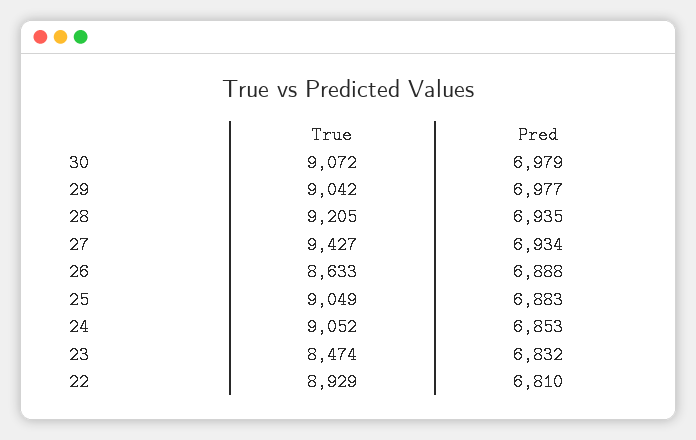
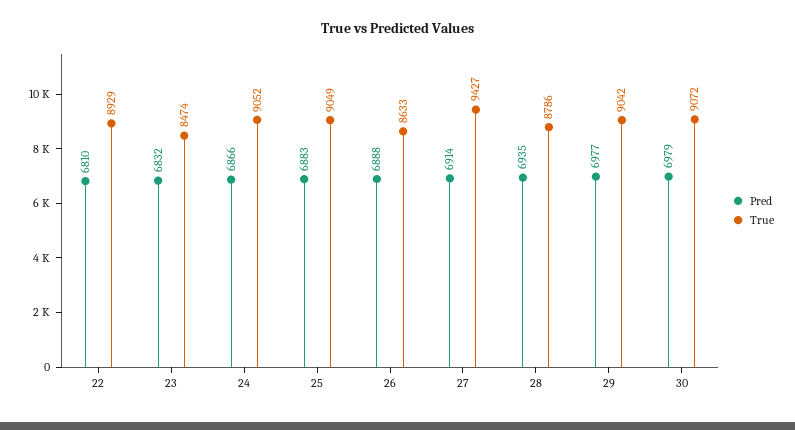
True, 28: 9205 -> 8786
Pred, 27: 6934 -> 6914
Pred, 24: 6853 -> 6866

